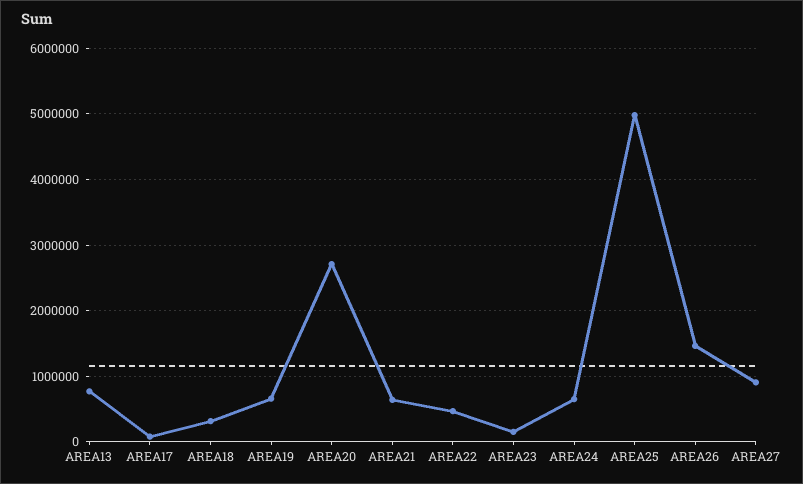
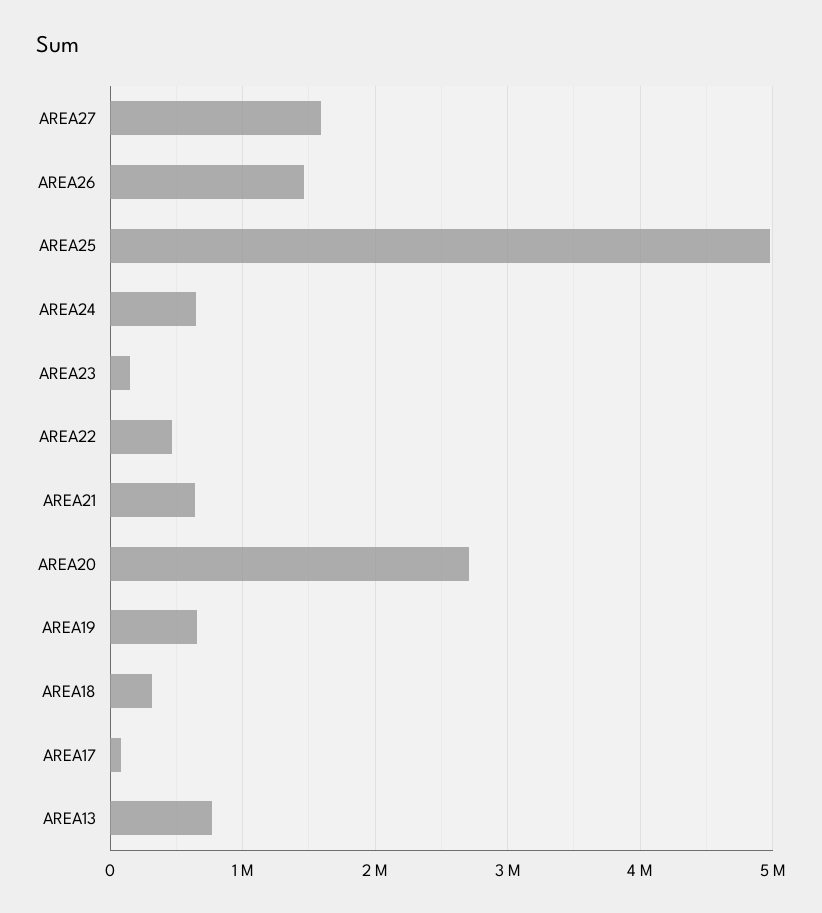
AREA27: 900000 -> 1600000

